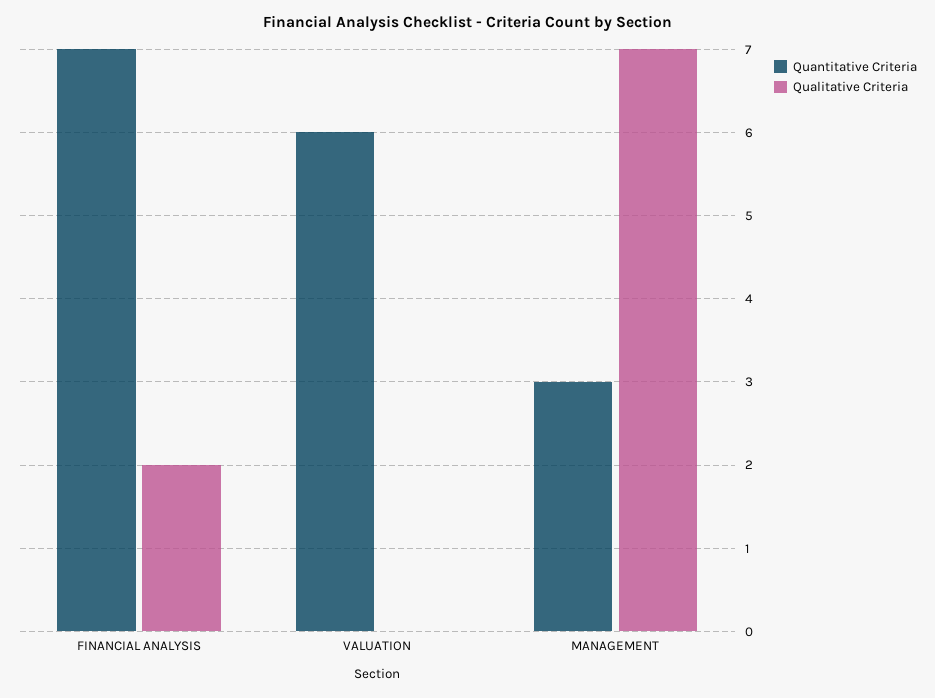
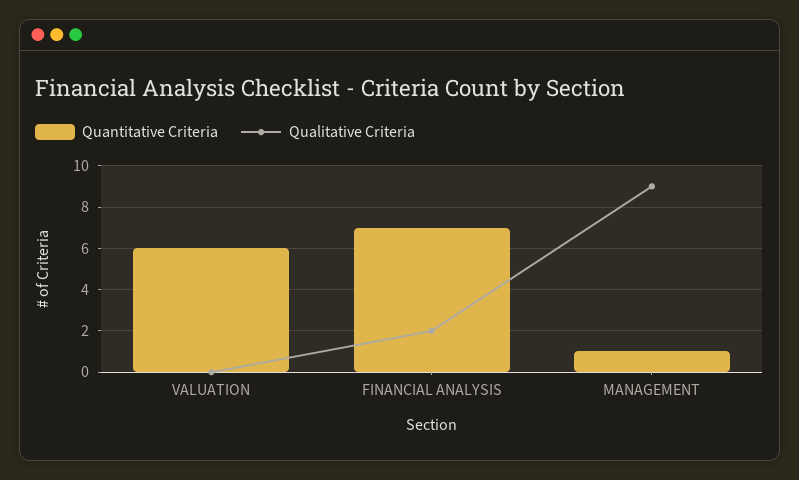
Quantitative Criteria, MANAGEMENT: 3 -> 1
Qualitative Criteria, MANAGEMENT: 7 -> 9

